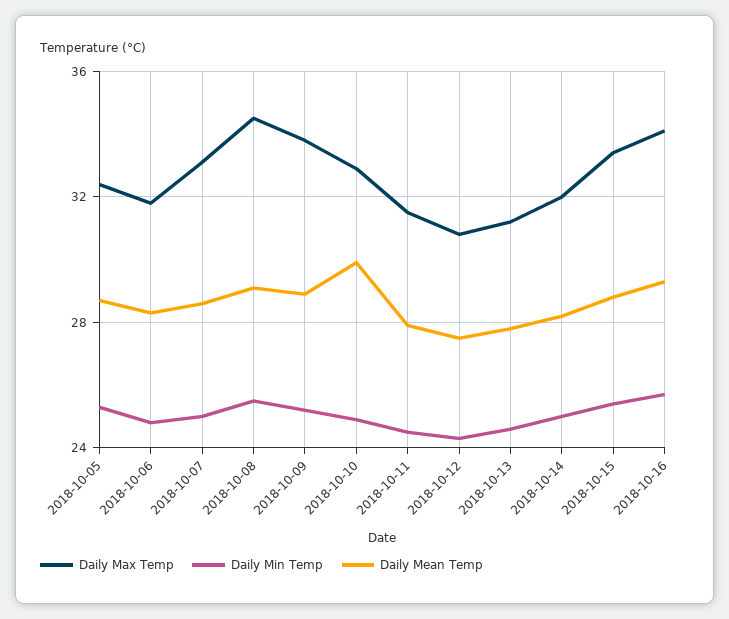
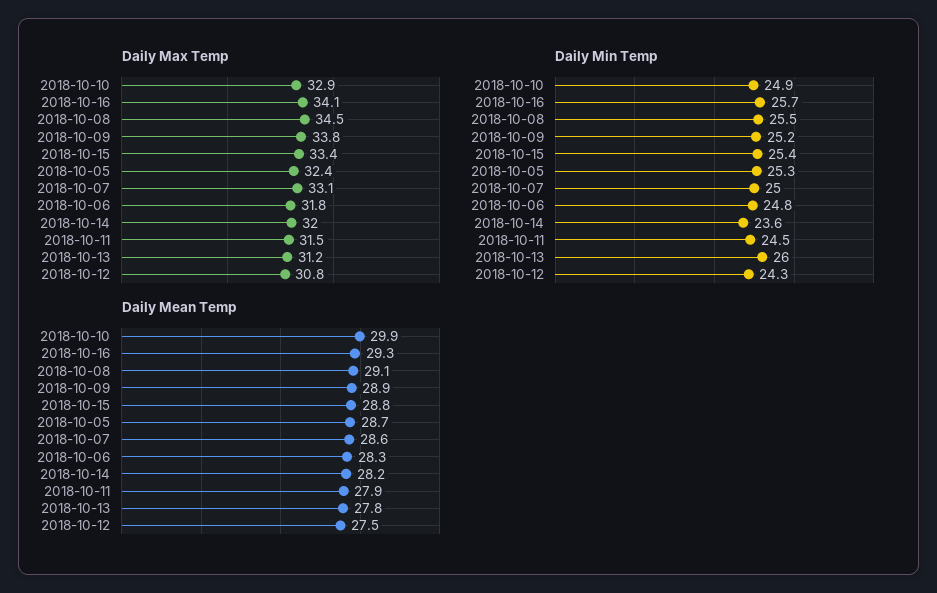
Daily Min Temp, 2018-10-13: 24.5 -> 26
Daily Min Temp, 2018-10-14: 25 -> 23.6

